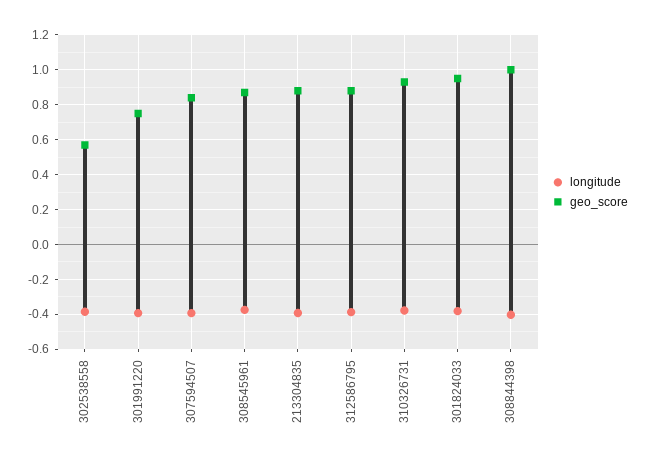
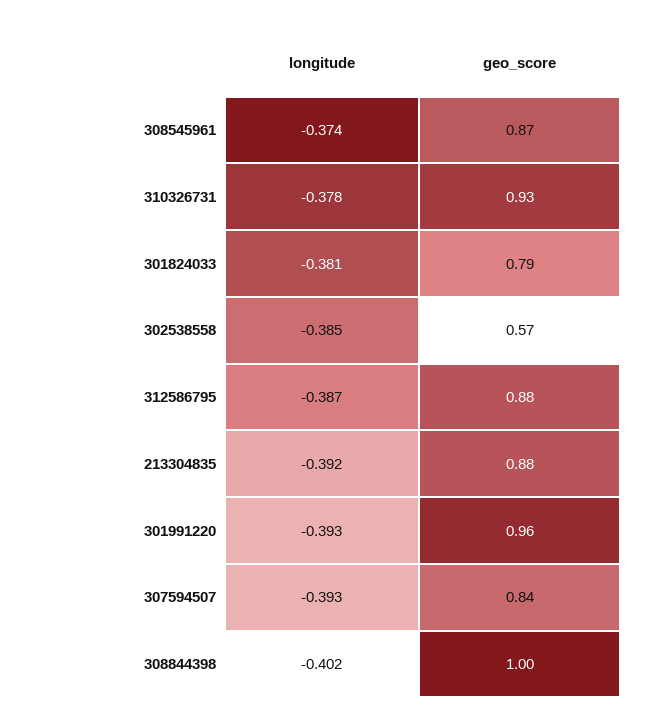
geo_score, 301991220: 0.75 -> 0.96
geo_score, 301824033: 0.95 -> 0.79

